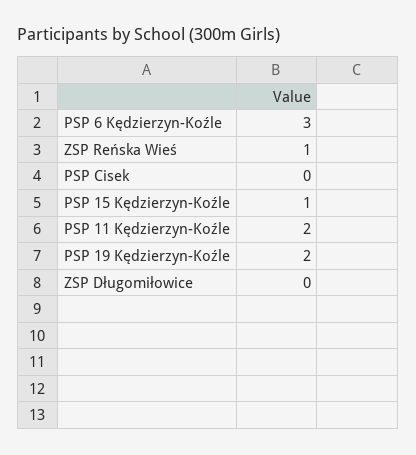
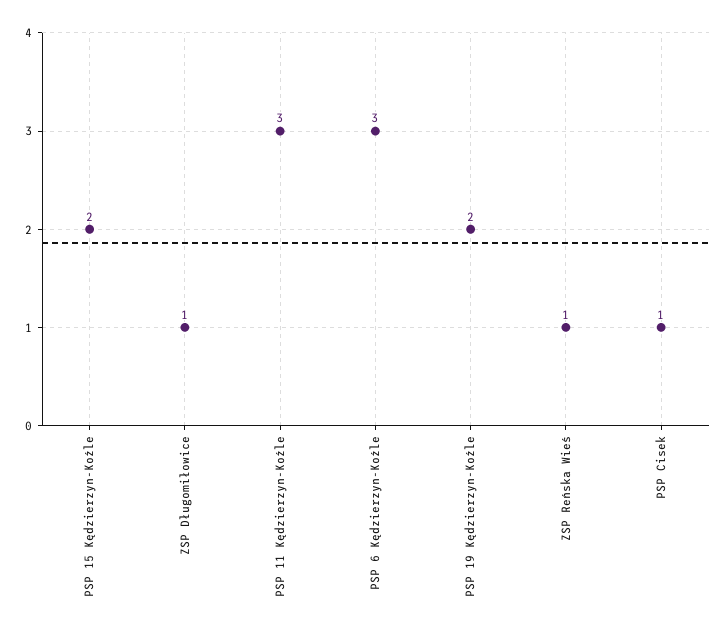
PSP Cisek: 0 -> 1
PSP 15 Kędzierzyn-Koźle: 1 -> 2
PSP 11 Kędzierzyn-Koźle: 2 -> 3
ZSP Długomiłowice: 0 -> 1

